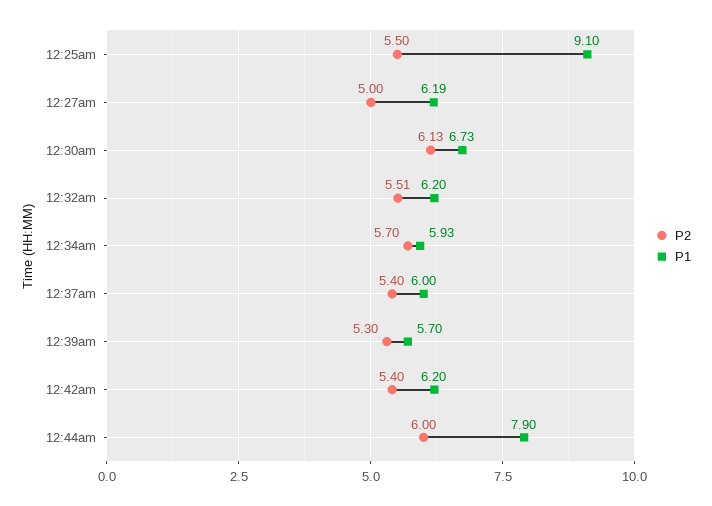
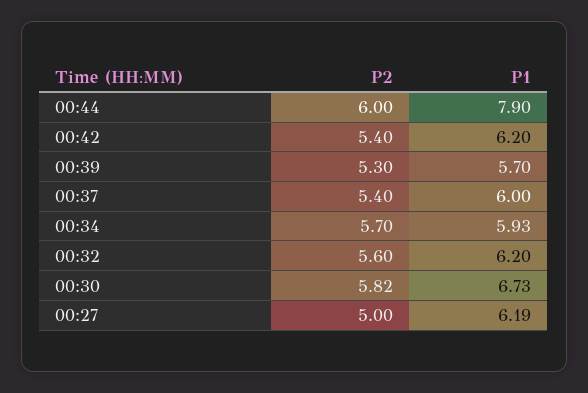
P2, 12:25am: 5.5 -> none
P1, 12:25am: 9.1 -> none
P2, 12:30am: 6.13 -> 5.82
P2, 12:32am: 5.51 -> 5.6

